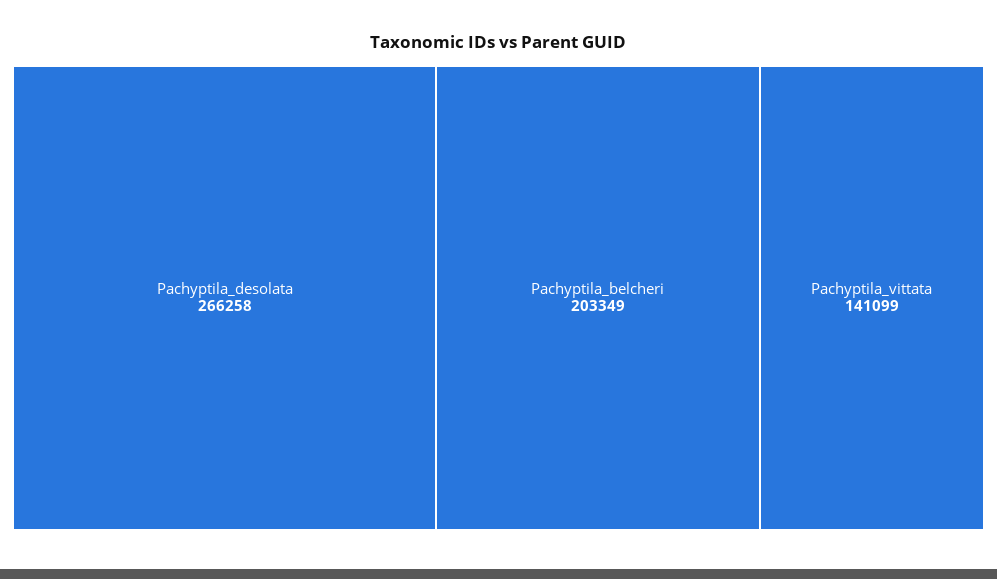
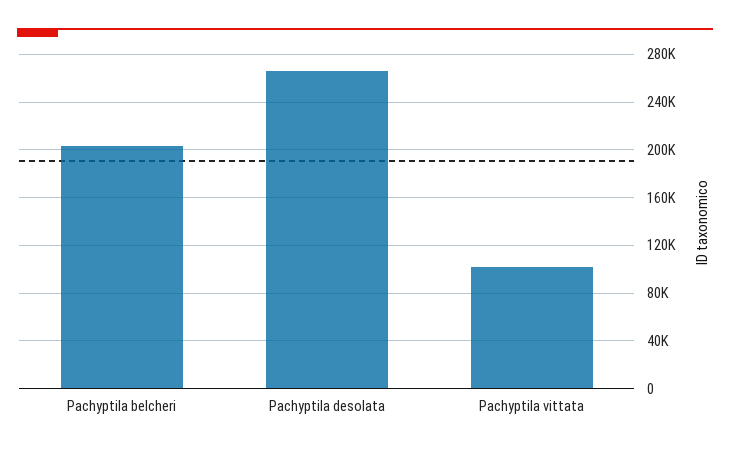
Pachyptila_vittata: 141099 -> 100000

